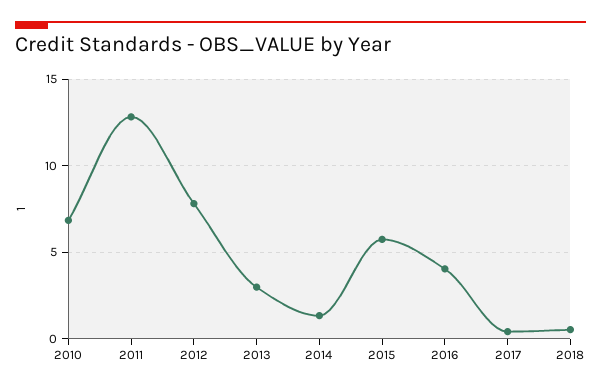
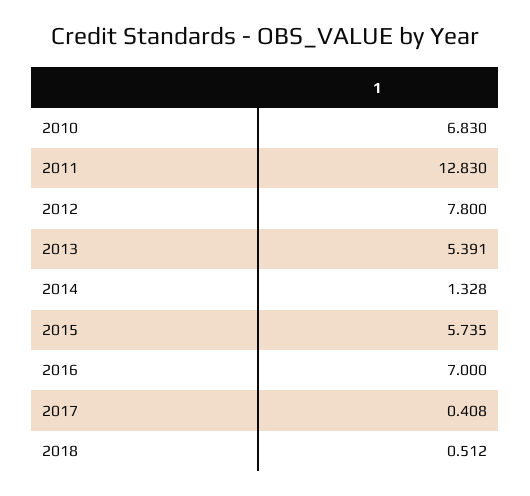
2013: 3 -> 5.391
2016: 4 -> 7

